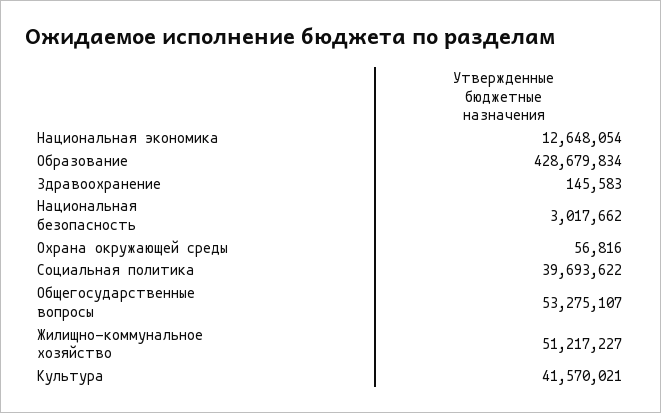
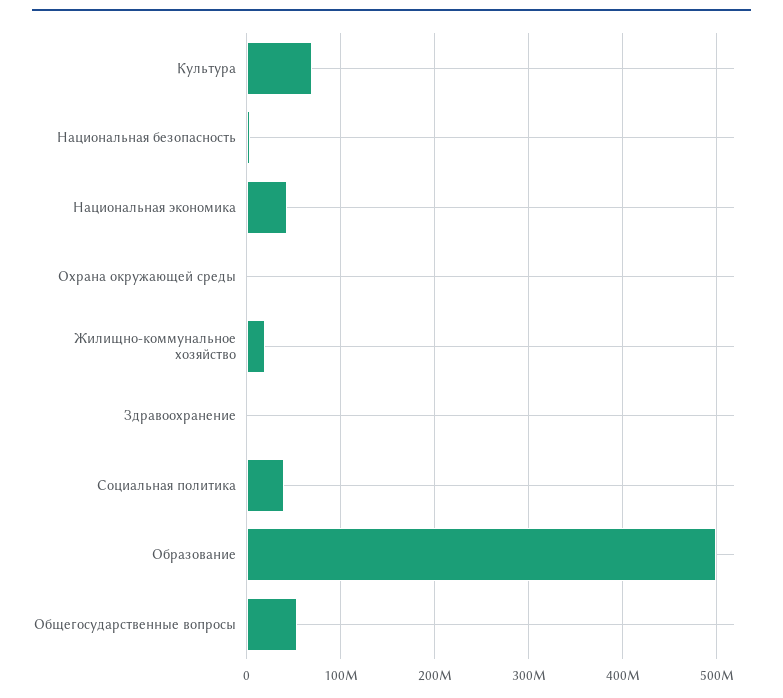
Национальная экономика: 12648054 -> 40000000
Образование: 428679834 -> 500000000
Жилищно-коммунальное хозяйство: 51217227 -> 20000000
Культура: 41570021 -> 70000000

